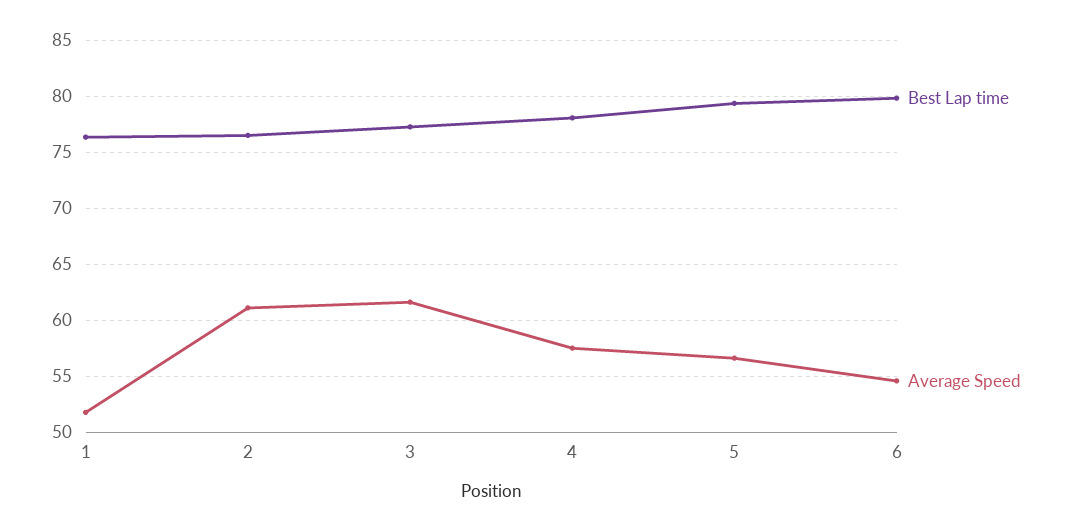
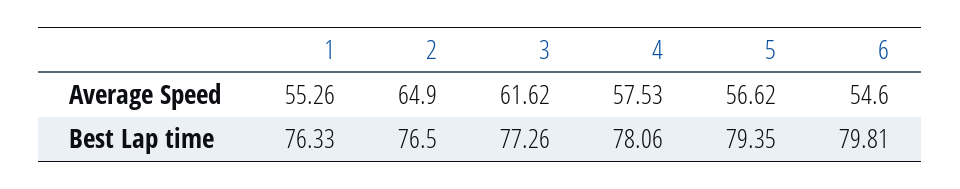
Average Speed, 1: 52 -> 55.26
Average Speed, 2: 61 -> 64.9

